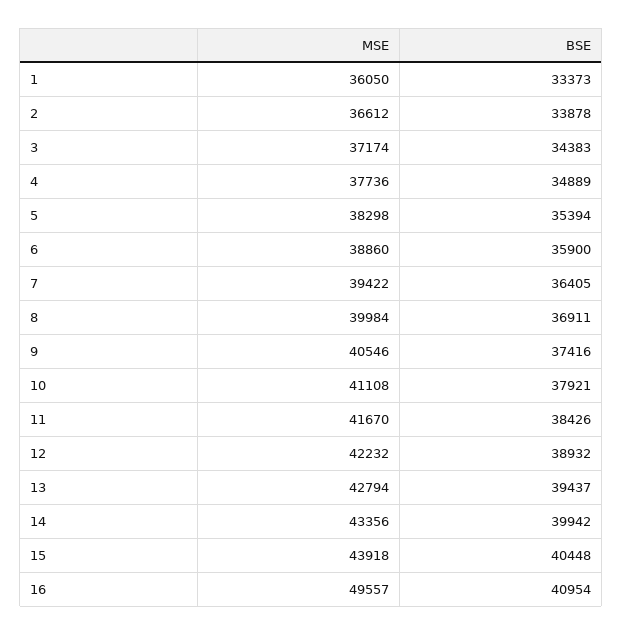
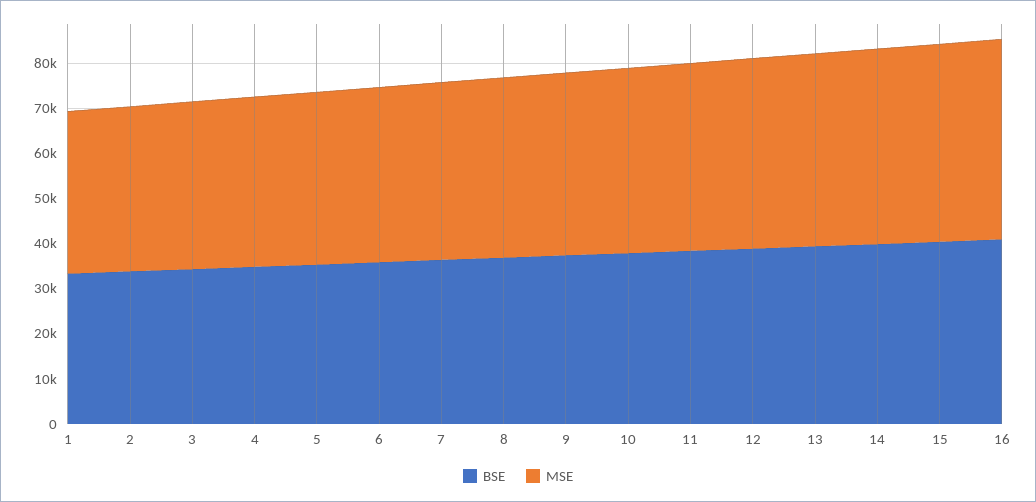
MSE, 16: 49557 -> 44000

